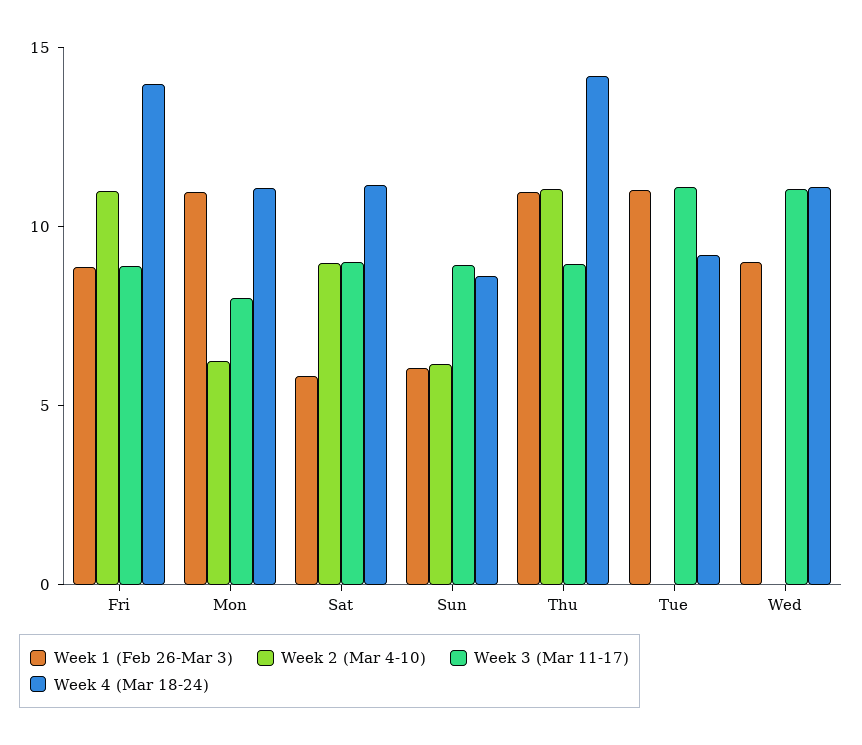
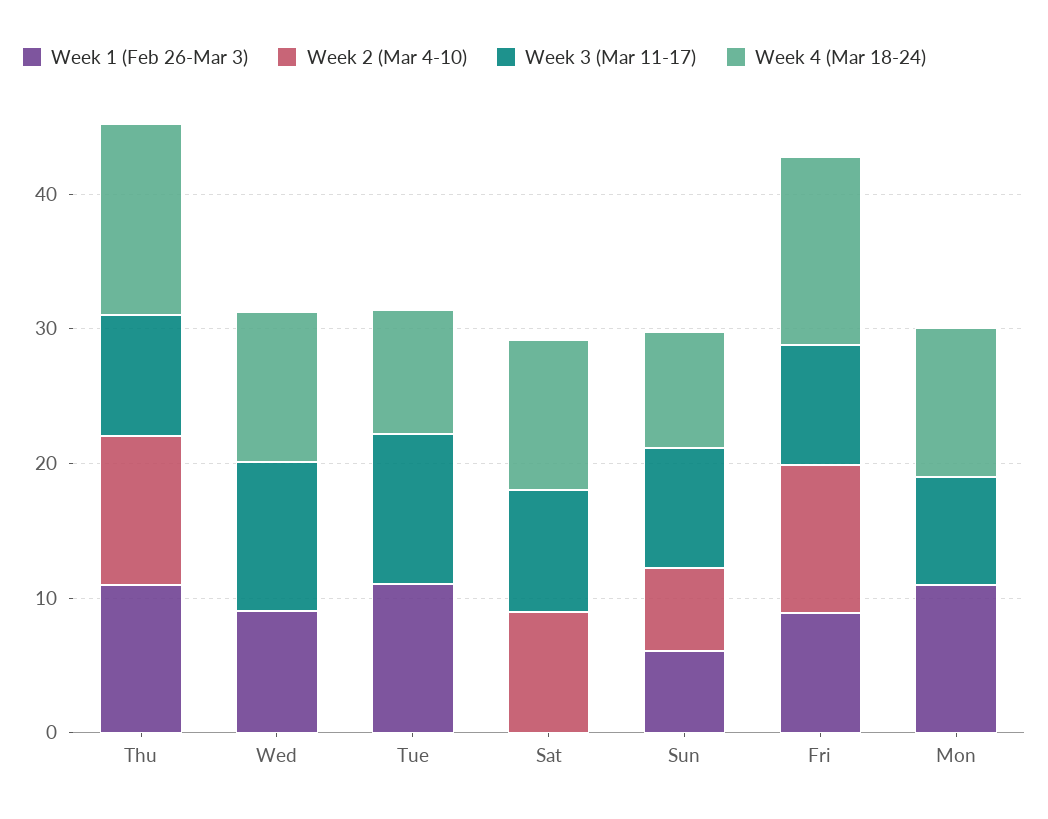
Week 2 (Mar 4-10), Mon: 6 -> 0
Week 1 (Feb 26-Mar 3), Sat: 6 -> 0

